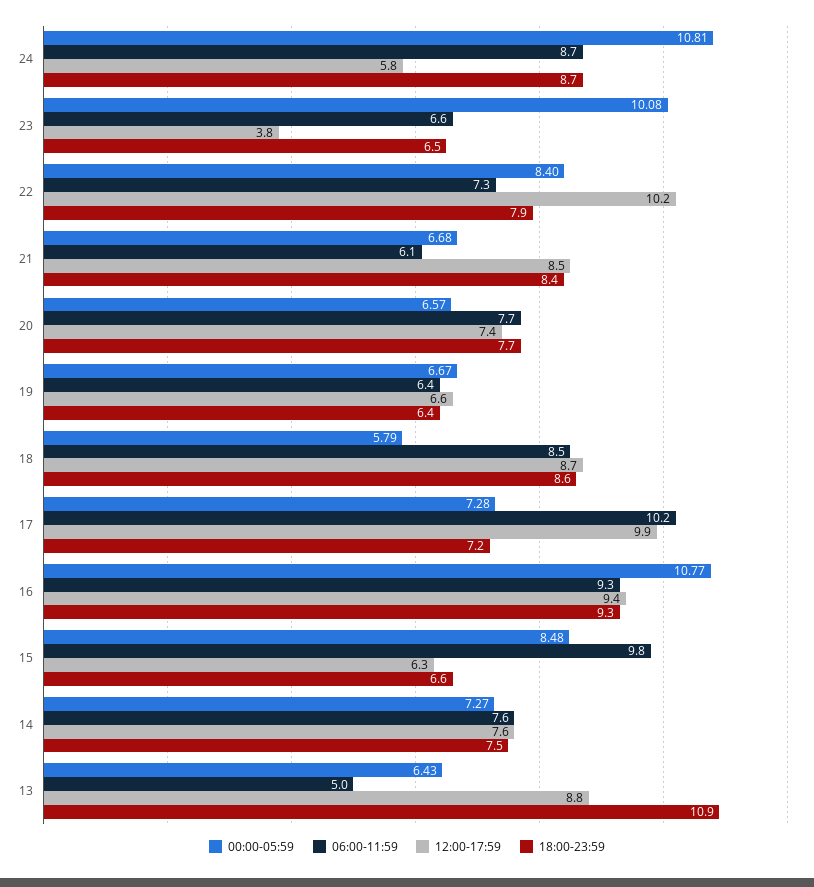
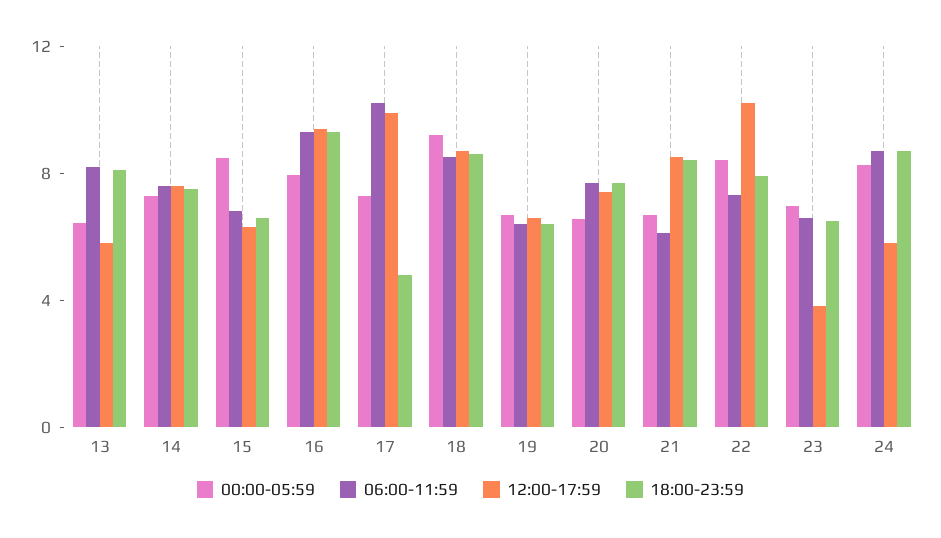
00:00-05:59, 24: 10.81 -> 8
00:00-05:59, 23: 10.08 -> 7
00:00-05:59, 18: 5.79 -> 9
18:00-23:59, 17: 7.2 -> 5
00:00-05:59, 16: 10.77 -> 8
06:00-11:59, 15: 9.8 -> 7
06:00-11:59, 13: 5 -> 8
12:00-17:59, 13: 8.8 -> 6
18:00-23:59, 13: 10.9 -> 8

